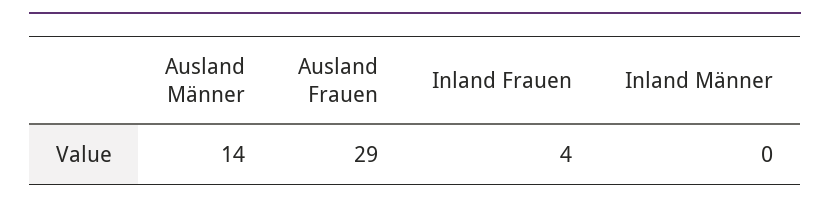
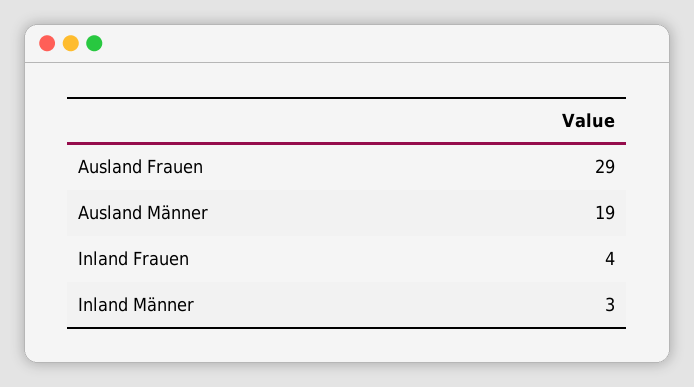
Ausland Männer: 14 -> 19
Inland Männer: 0 -> 3

